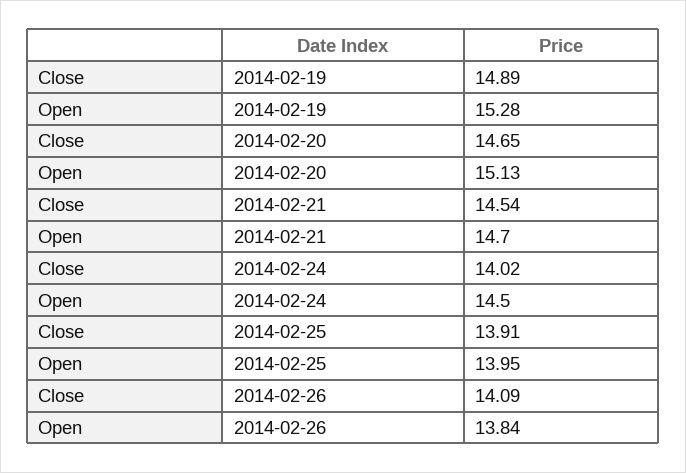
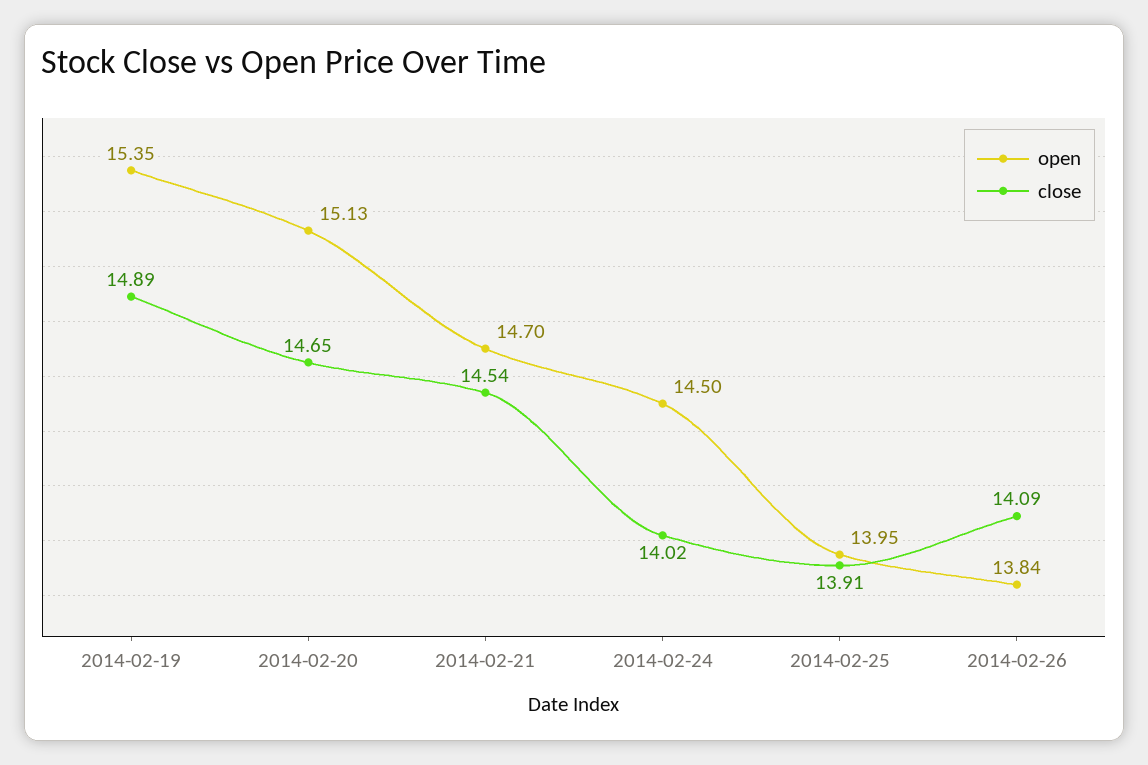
Open, 2014-02-19: 15.28 -> 15.35

